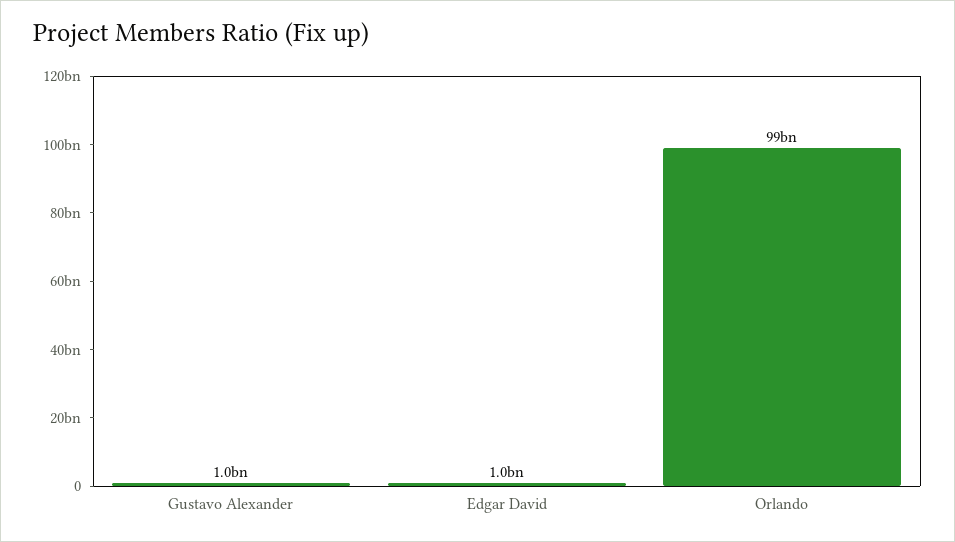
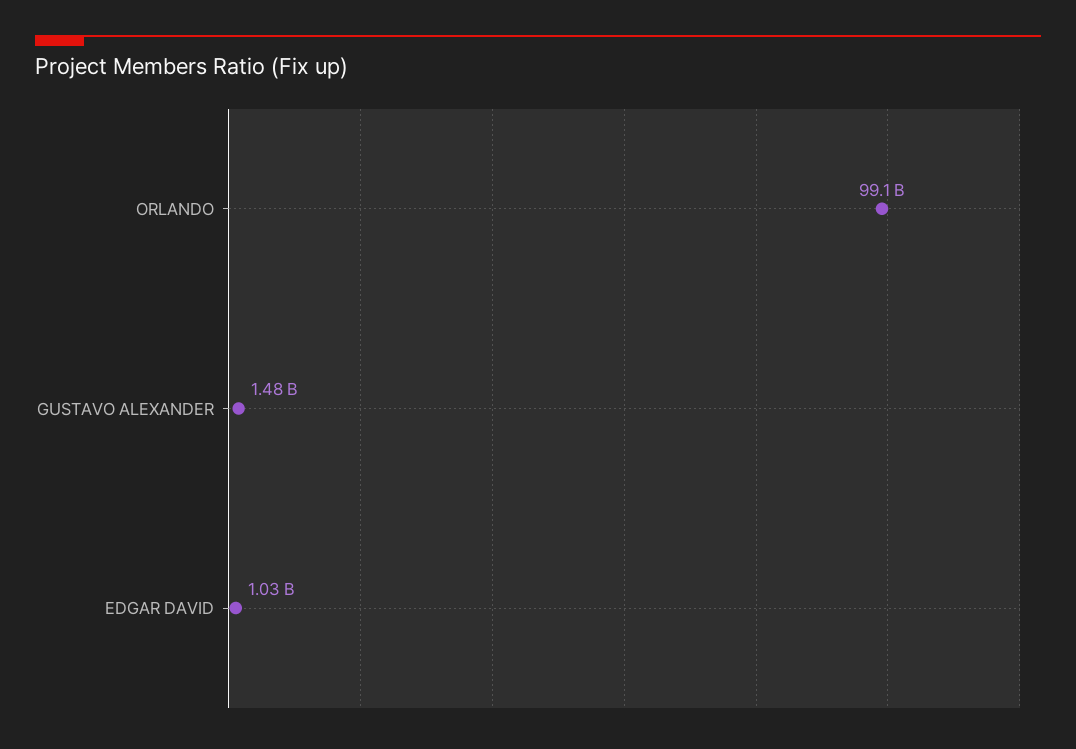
Gustavo Alexander: 1000000000 -> 1480000000

